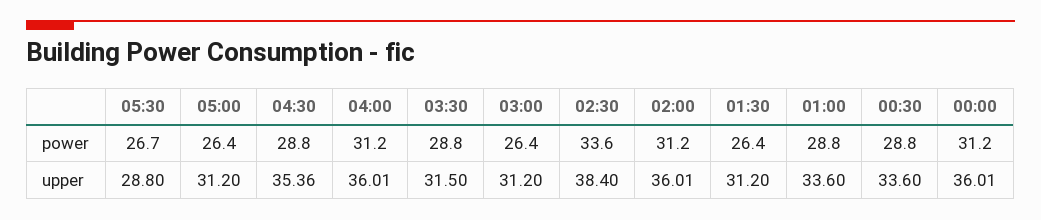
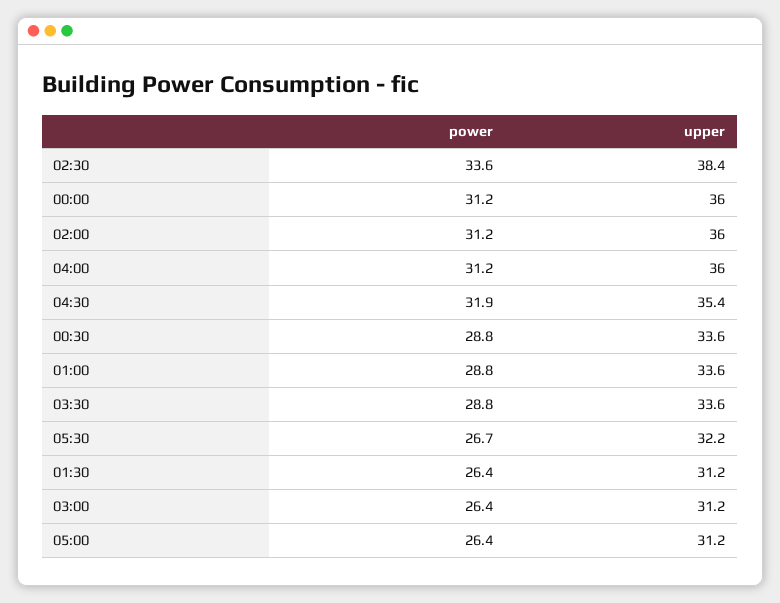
04:30, power: 28.8 -> 31.9
05:30, upper: 28.8 -> 32.2
03:30, upper: 31.5 -> 33.6

